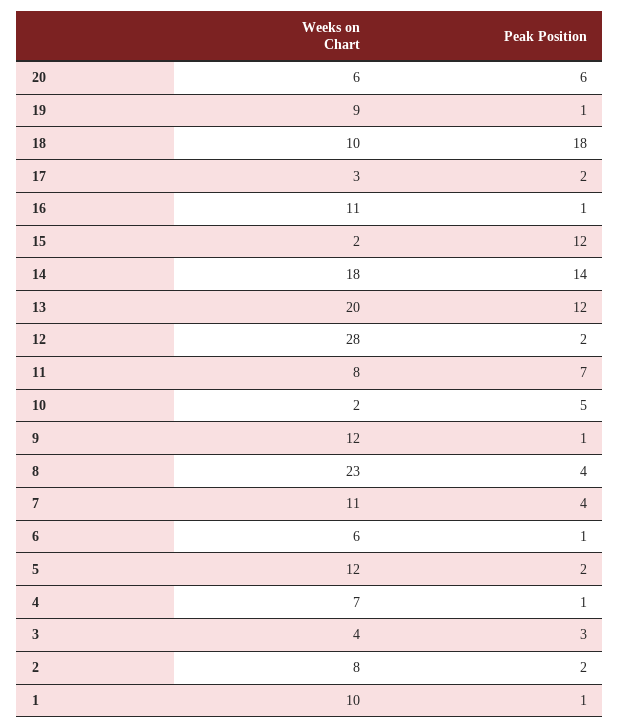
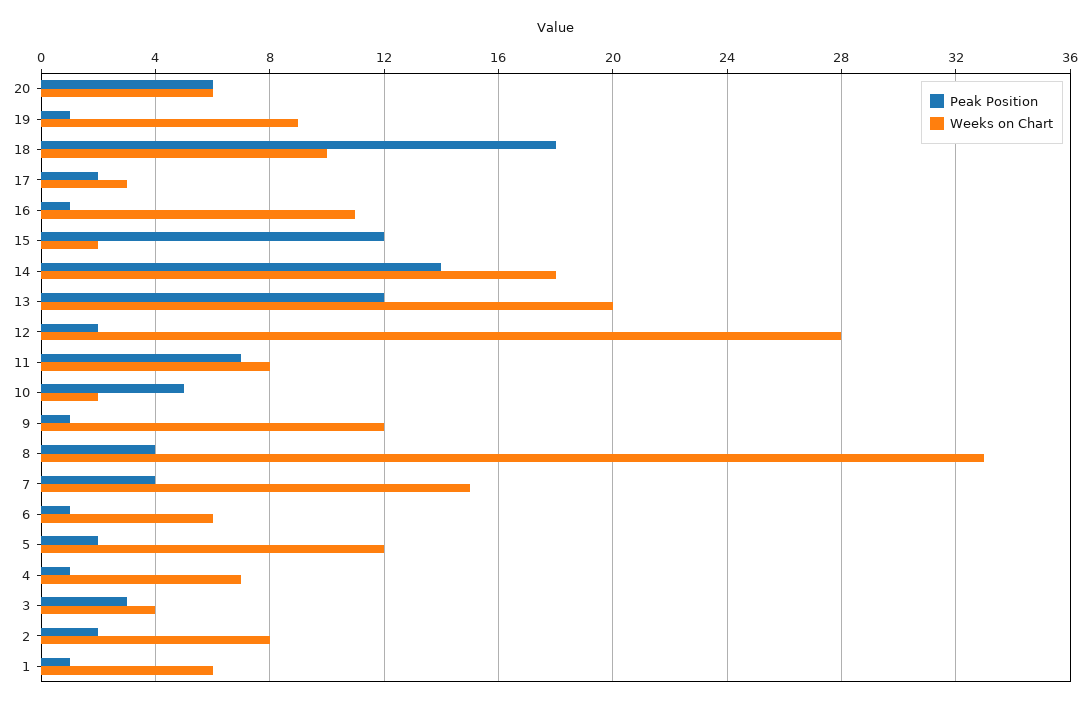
Weeks on Chart, 8: 23 -> 33
Weeks on Chart, 7: 11 -> 15
Weeks on Chart, 1: 10 -> 6

